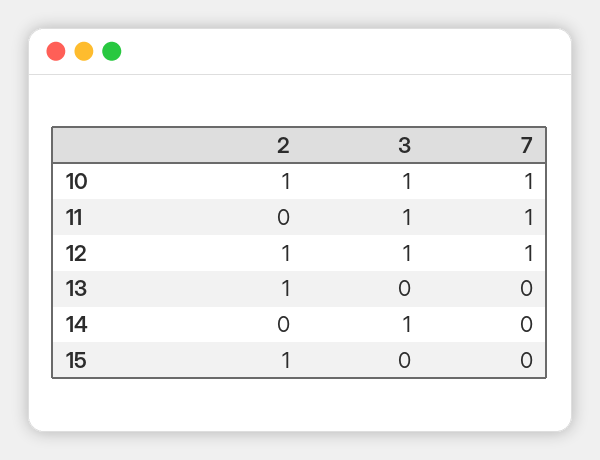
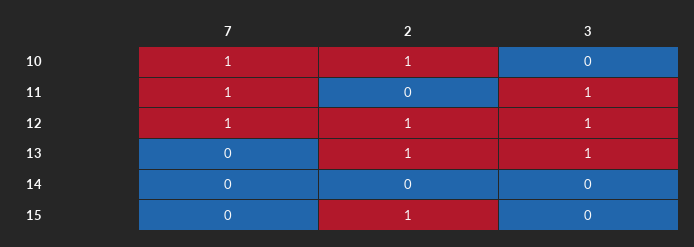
3, 10: 1 -> 0
3, 13: 0 -> 1
3, 14: 1 -> 0

